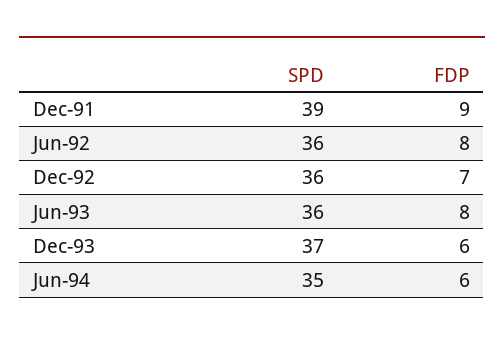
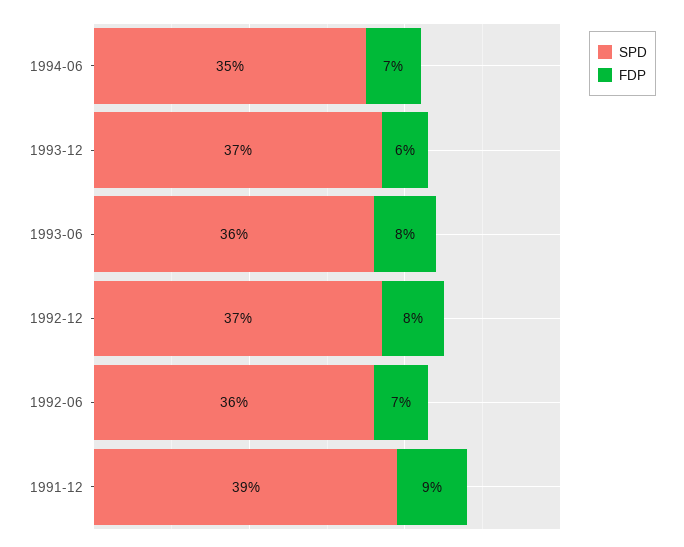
FDP, Jun-92: 8 -> 7
SPD, Dec-92: 36 -> 37
FDP, Dec-92: 7 -> 8
FDP, Jun-94: 6 -> 7

